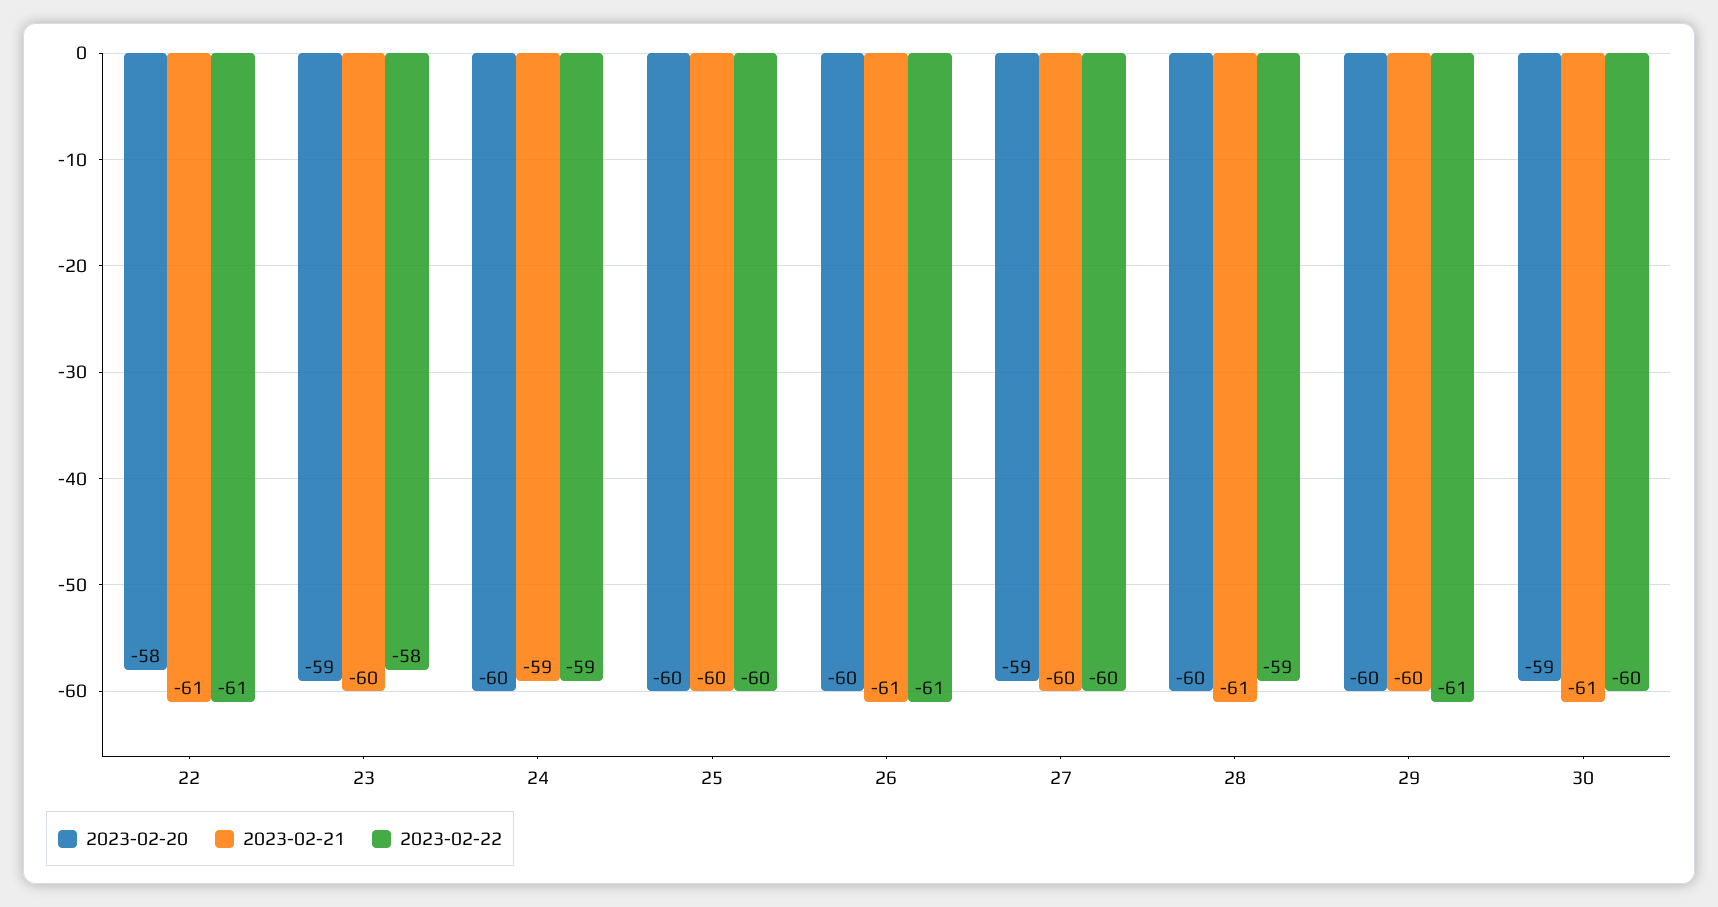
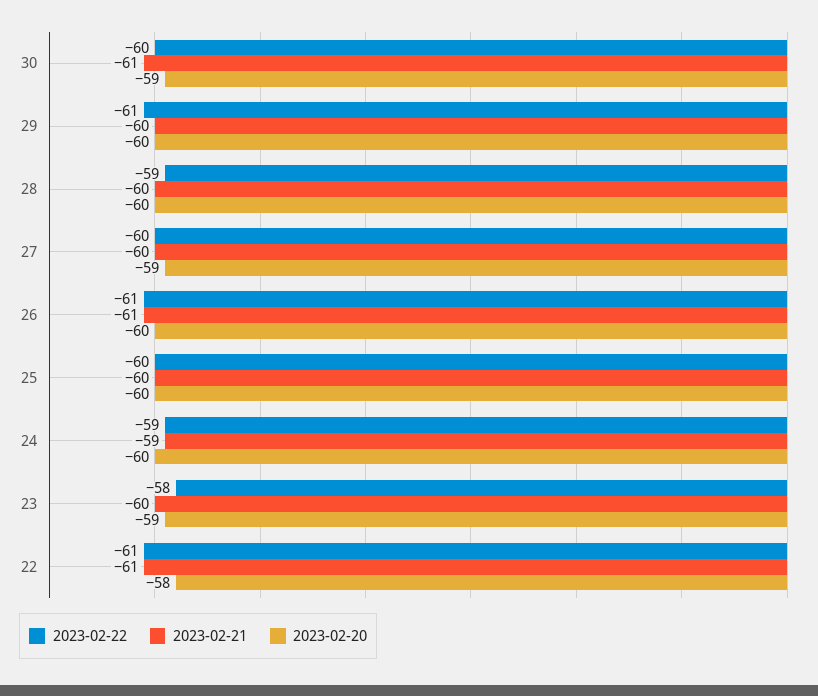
2023-02-21, 28: -61 -> -60

